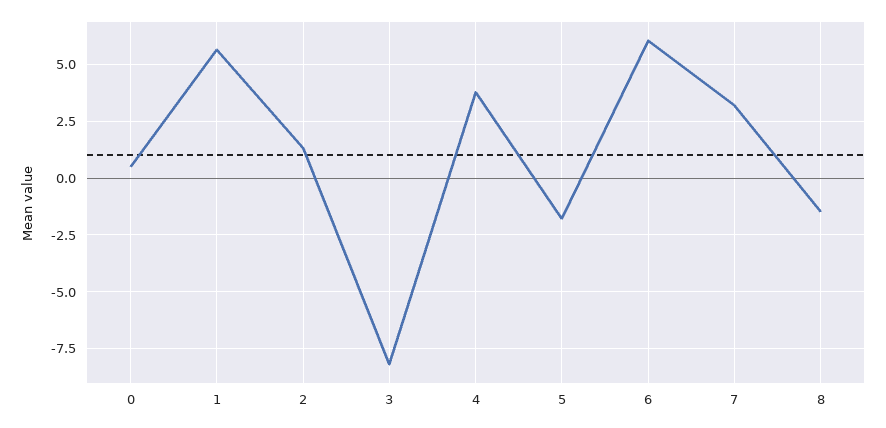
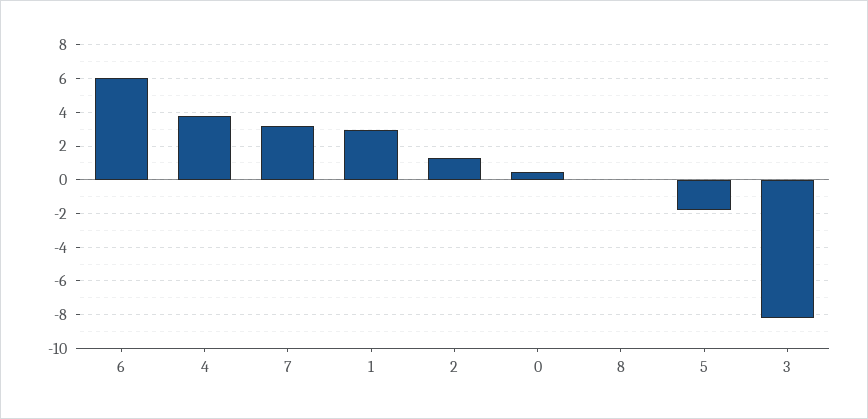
1: 5.5 -> 3
8: -1.5 -> 0

